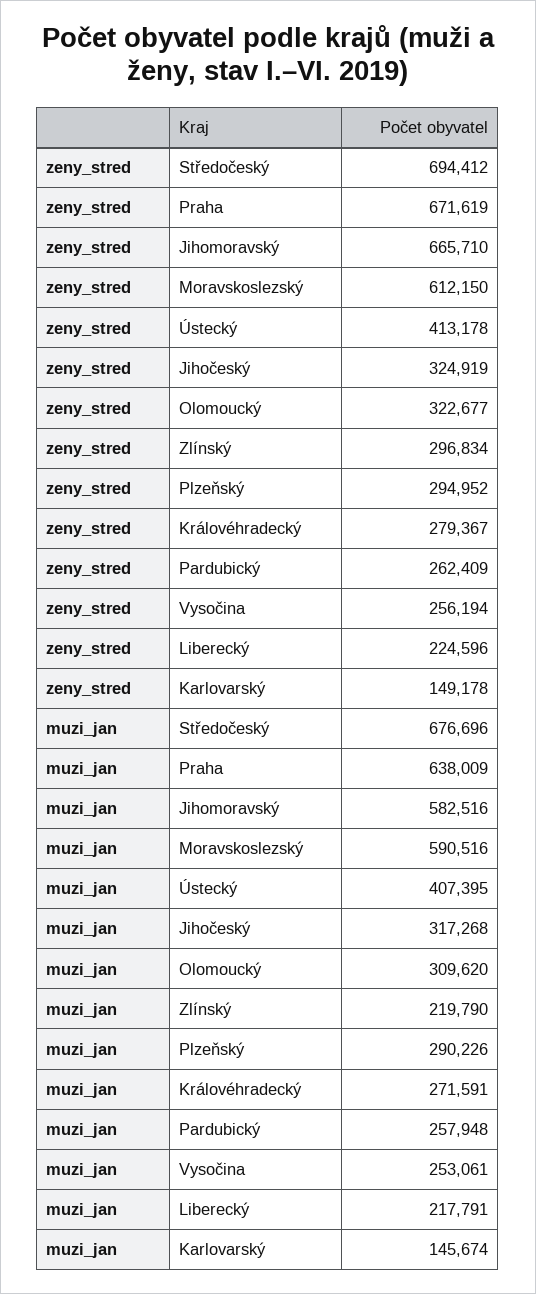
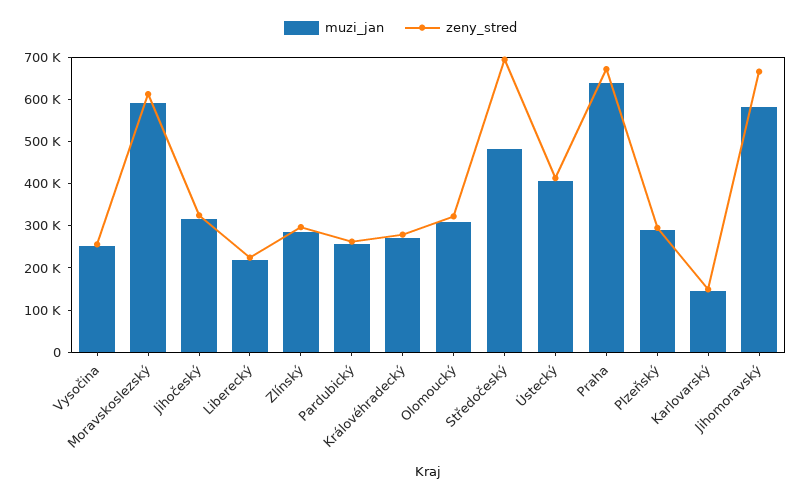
muzi_jan, Středočeský: 676696 -> 480000
muzi_jan, Zlínský: 219790 -> 280000

